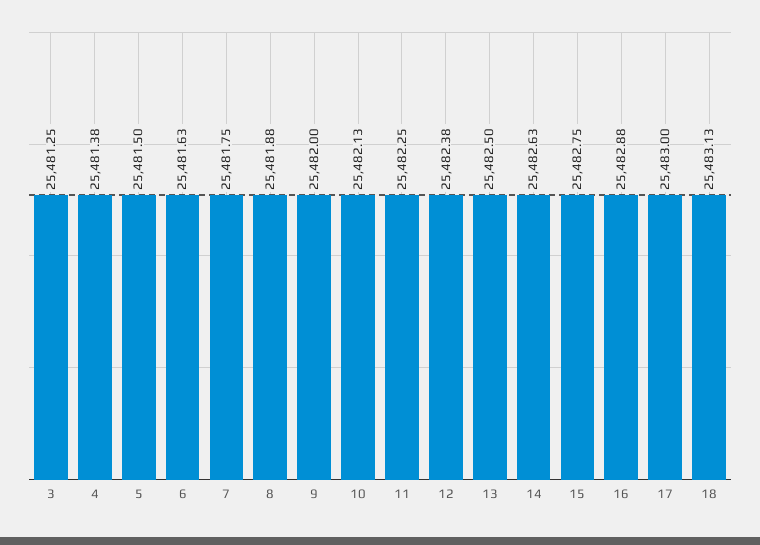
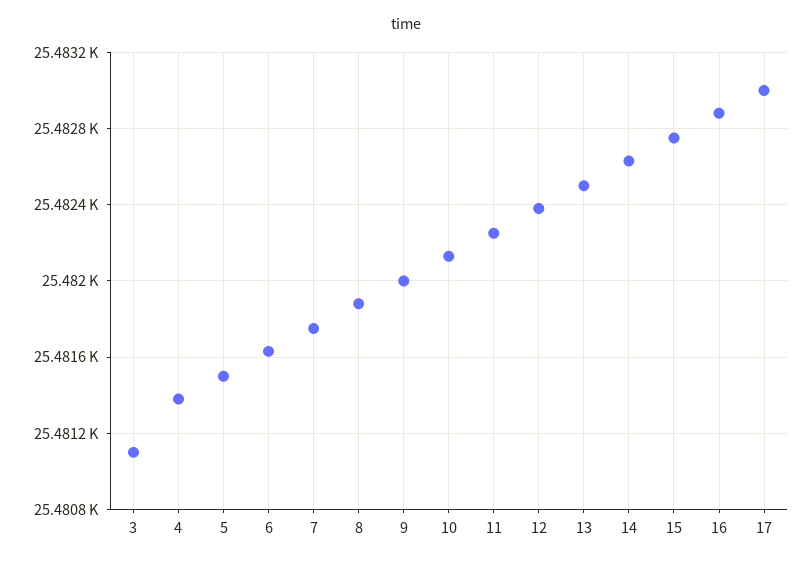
3: 25481.25 -> 25481.1
18: 25483.13 -> none

